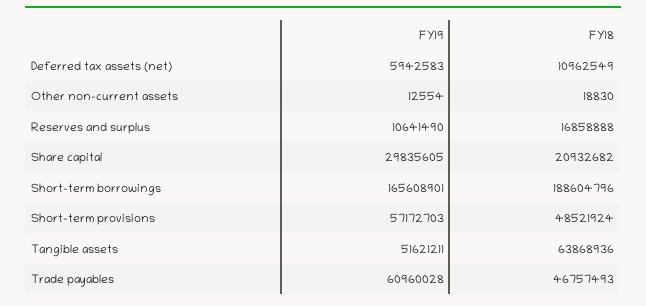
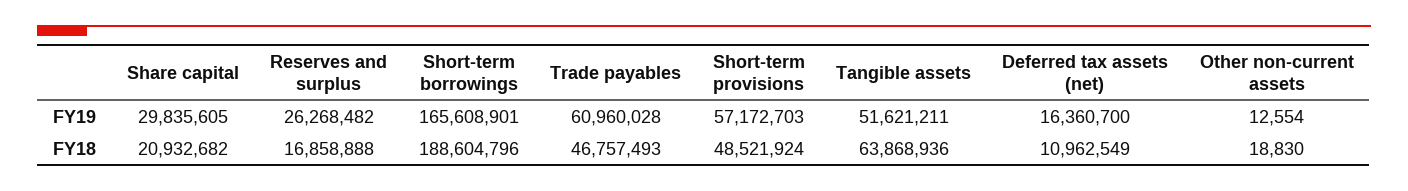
FY19, Deferred tax assets (net): 5942583 -> 16360700
FY19, Reserves and surplus: 10641490 -> 26268482

